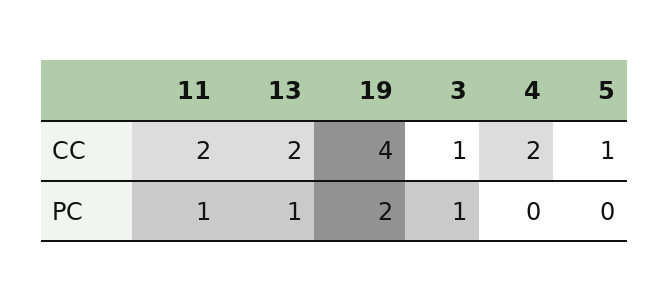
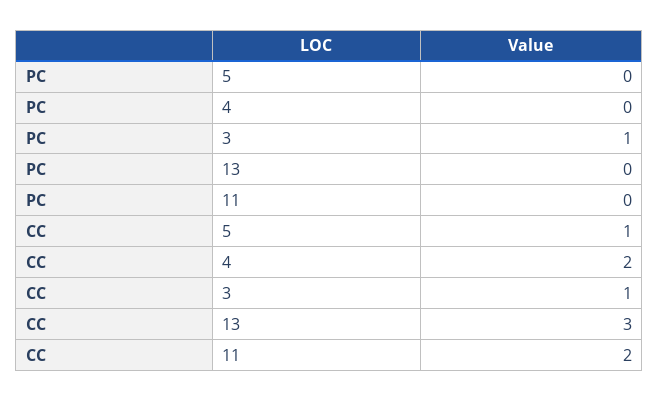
13, CC: 2 -> 3
19, CC: 4 -> none
11, PC: 1 -> 0
13, PC: 1 -> 0
19, PC: 2 -> none

